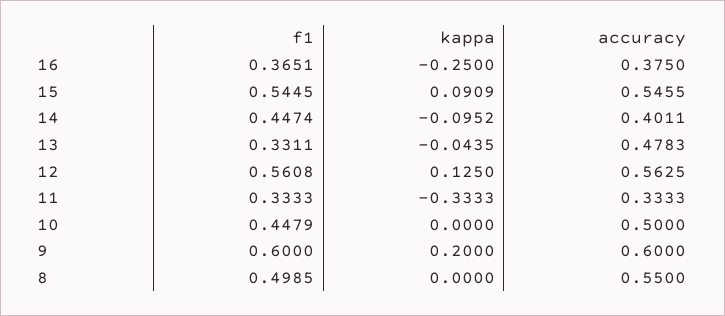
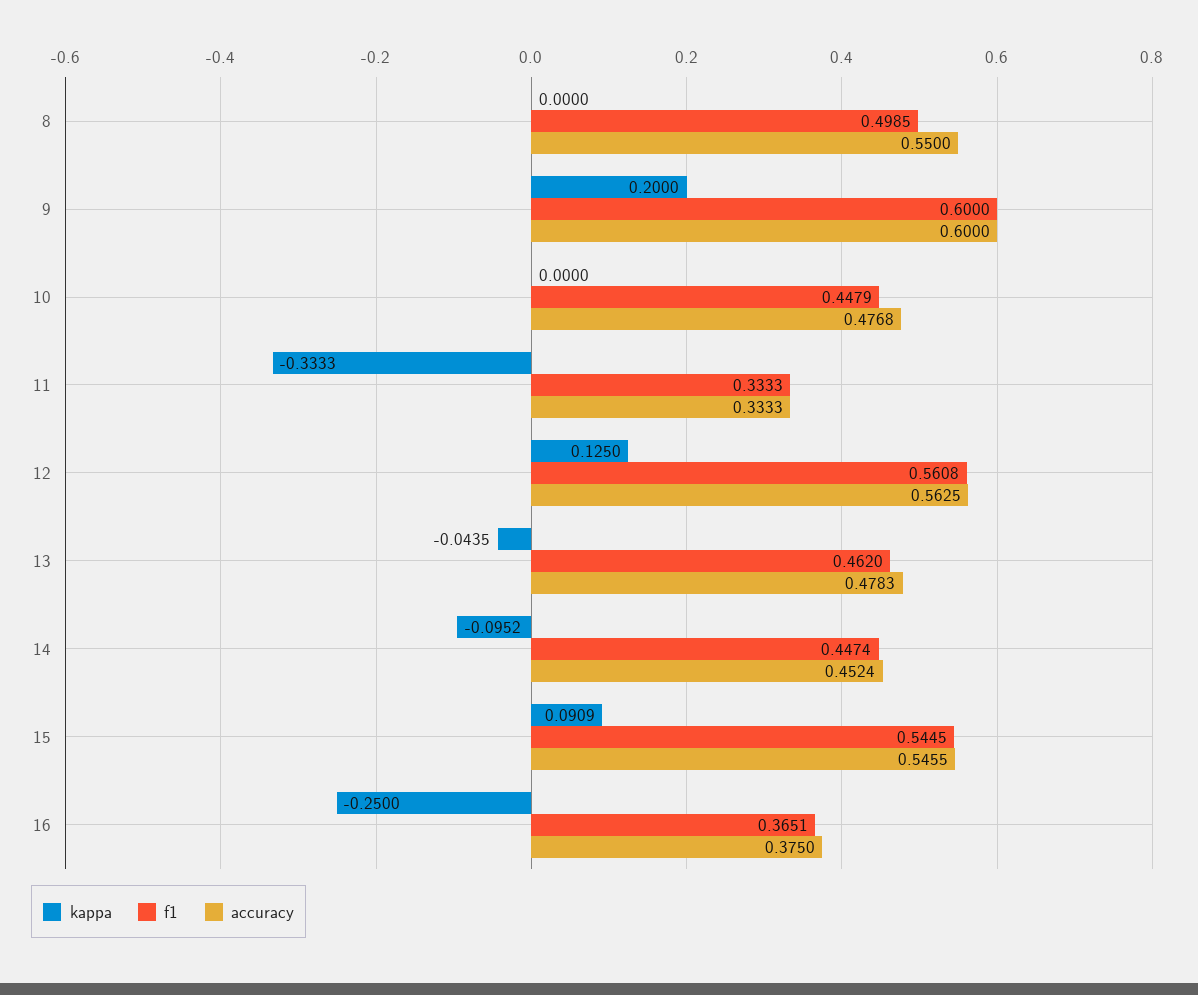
accuracy, 14: 0.4011 -> 0.4524
f1, 13: 0.3311 -> 0.462
accuracy, 10: 0.5 -> 0.4768

